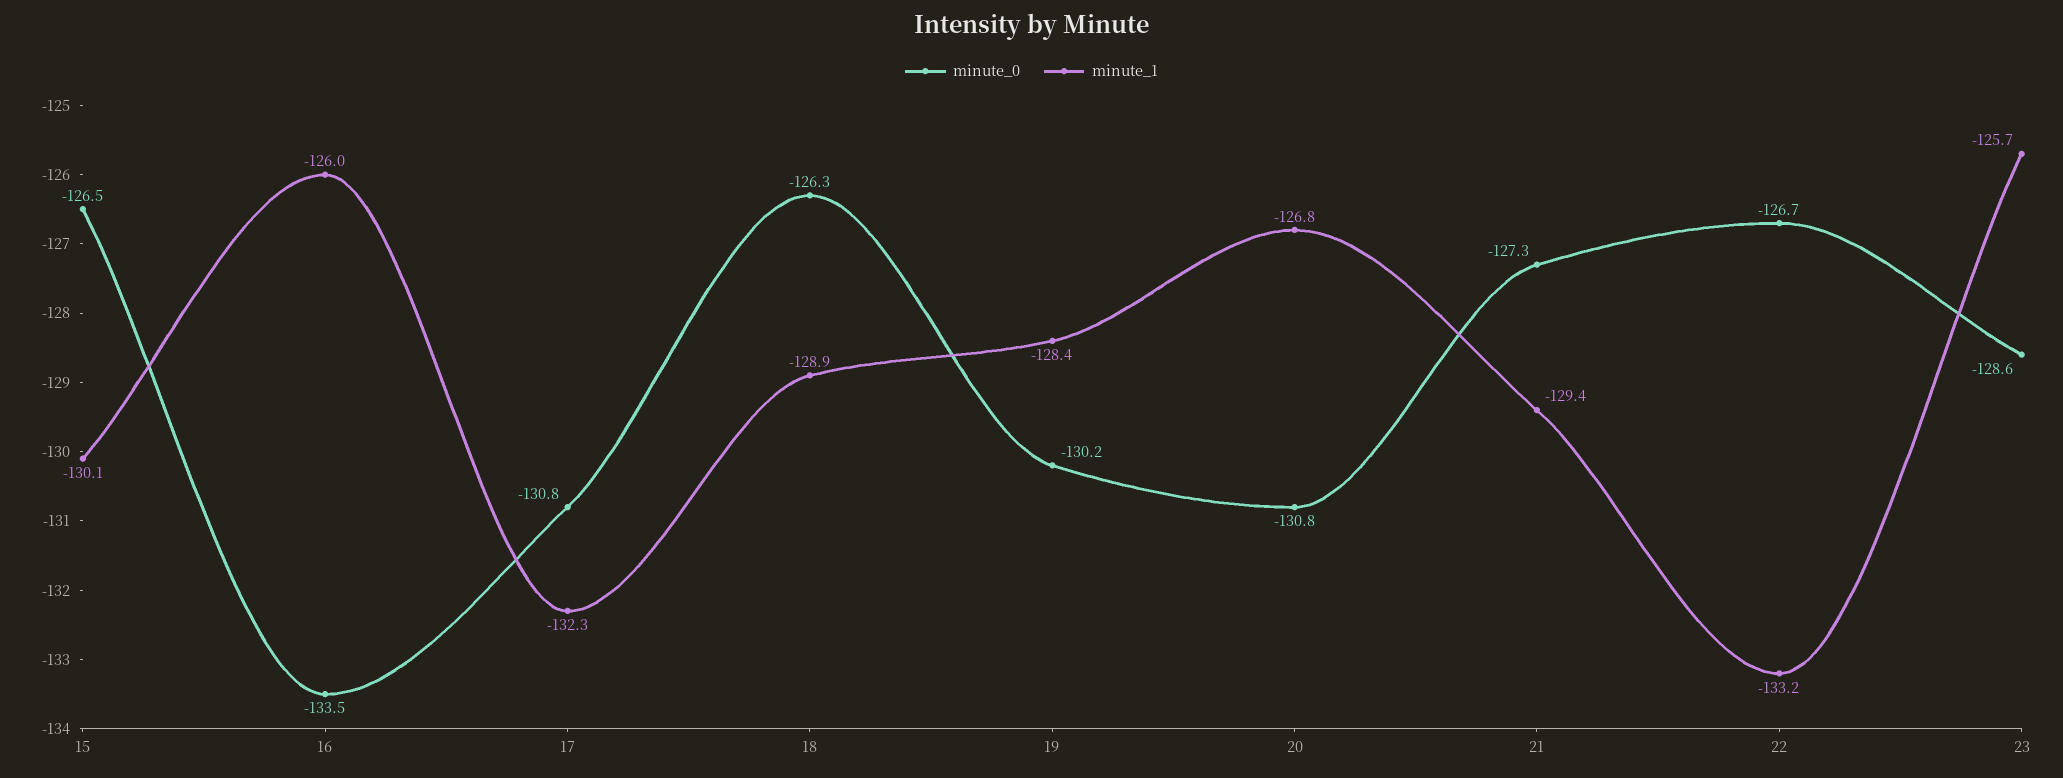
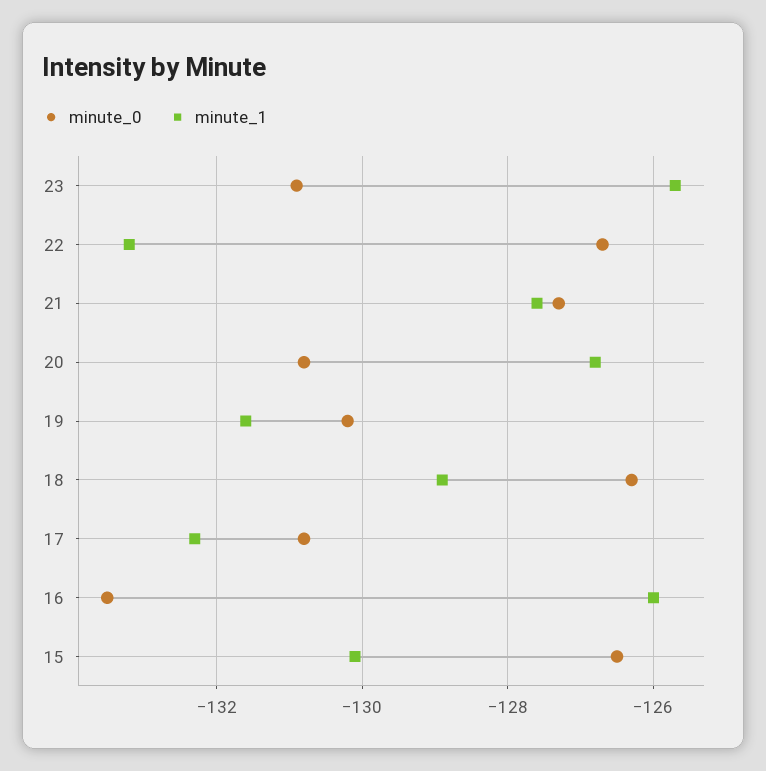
minute_1, 19: -128.4 -> -131.5
minute_1, 21: -129.4 -> -127.5
minute_0, 23: -128.6 -> -131

